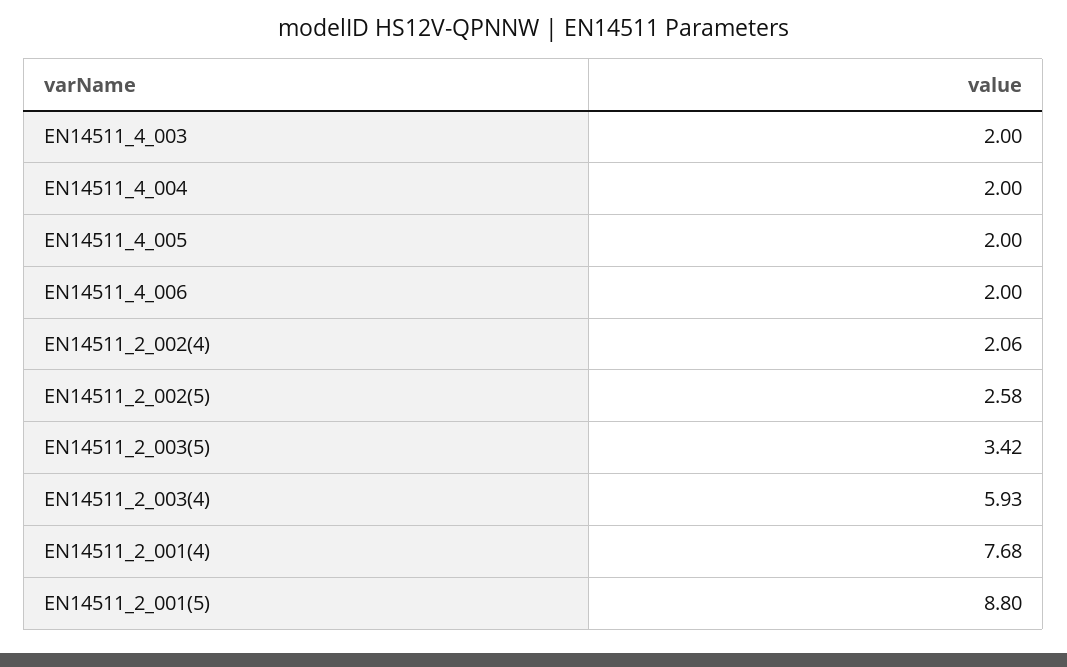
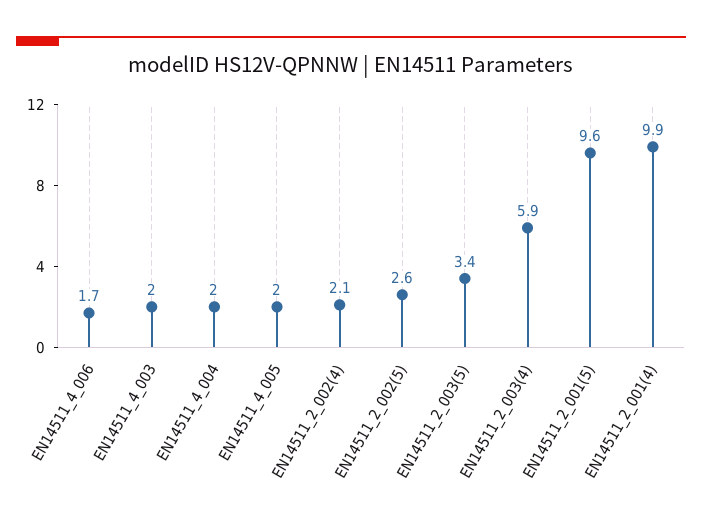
EN14511_4_006: 2 -> 1.7
EN14511_2_001(4): 7.68 -> 9.9
EN14511_2_001(5): 8.8 -> 9.6

